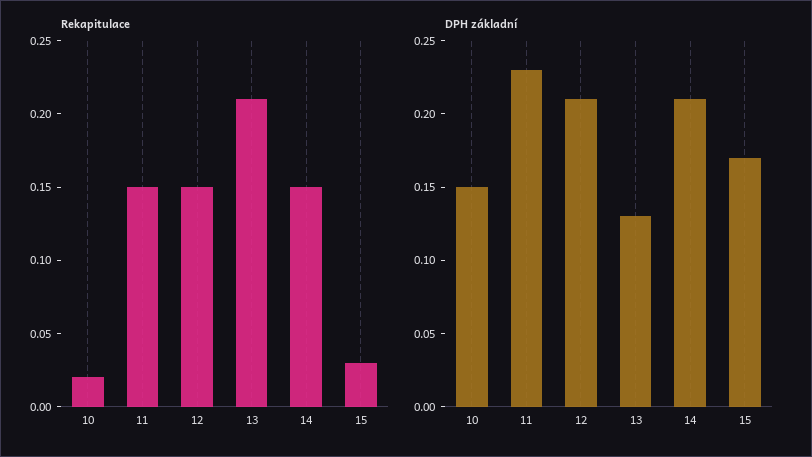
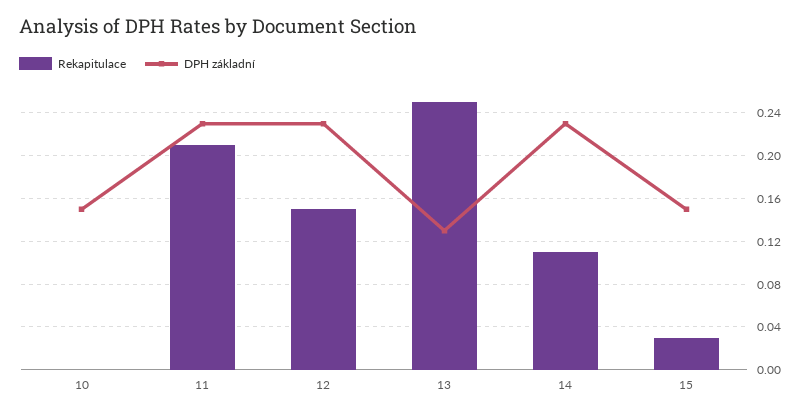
Rekapitulace, 10: 0.02 -> 0
Rekapitulace, 11: 0.15 -> 0.21
Rekapitulace, 13: 0.21 -> 0.25
Rekapitulace, 14: 0.15 -> 0.11
DPH základní, 12: 0.21 -> 0.23
DPH základní, 14: 0.21 -> 0.23
DPH základní, 15: 0.17 -> 0.15

